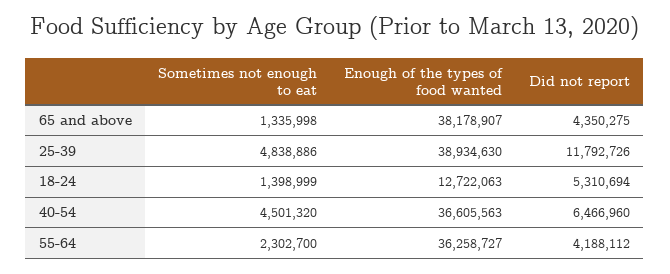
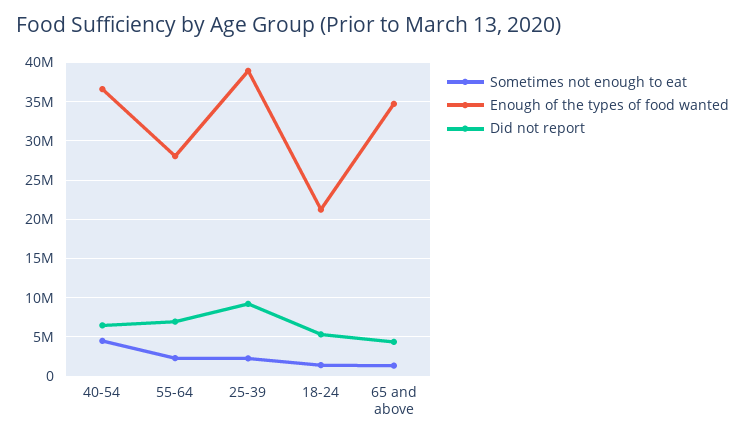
Enough of the types of food wanted, 65 and above: 38178907 -> 35000000
Sometimes not enough to eat, 25-39: 4838886 -> 2000000
Did not report, 25-39: 11792726 -> 9000000
Enough of the types of food wanted, 18-24: 12722063 -> 21000000
Enough of the types of food wanted, 55-64: 36258727 -> 28000000
Did not report, 55-64: 4188112 -> 7000000

